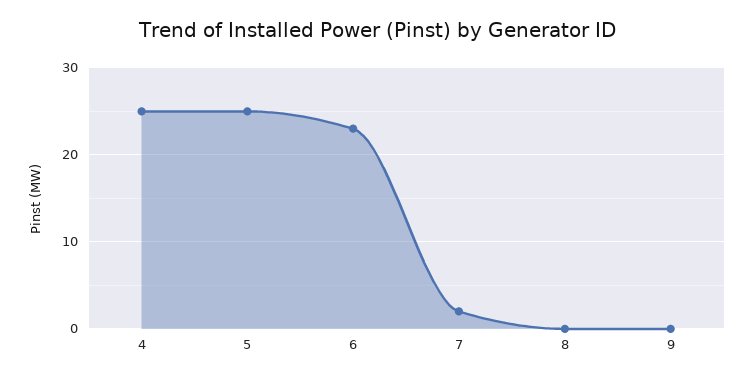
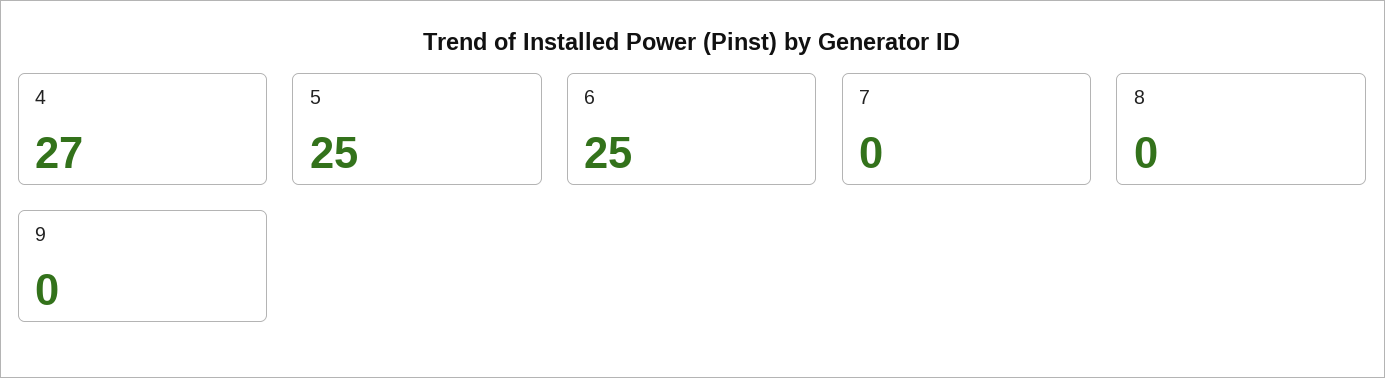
4: 25 -> 27
6: 23 -> 25
7: 2 -> 0

